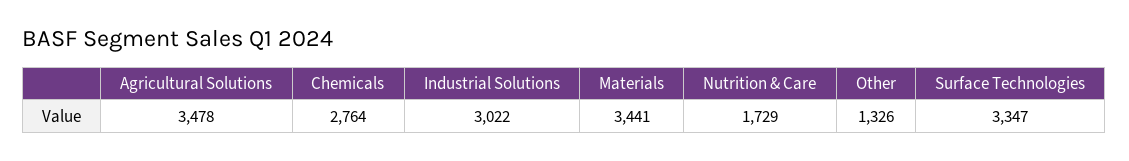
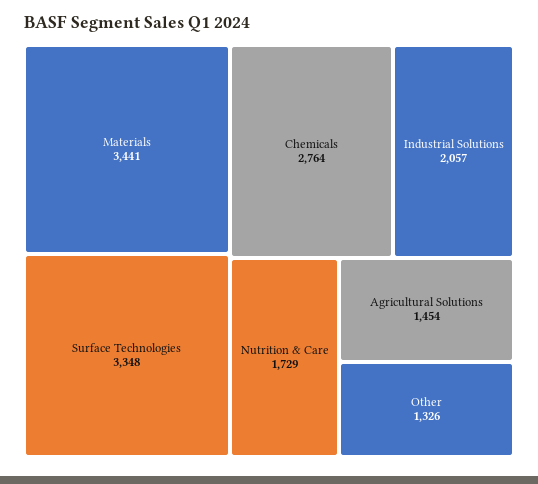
Agricultural Solutions: 3478 -> 1454
Industrial Solutions: 3022 -> 2057
Surface Technologies: 3347 -> 3348

